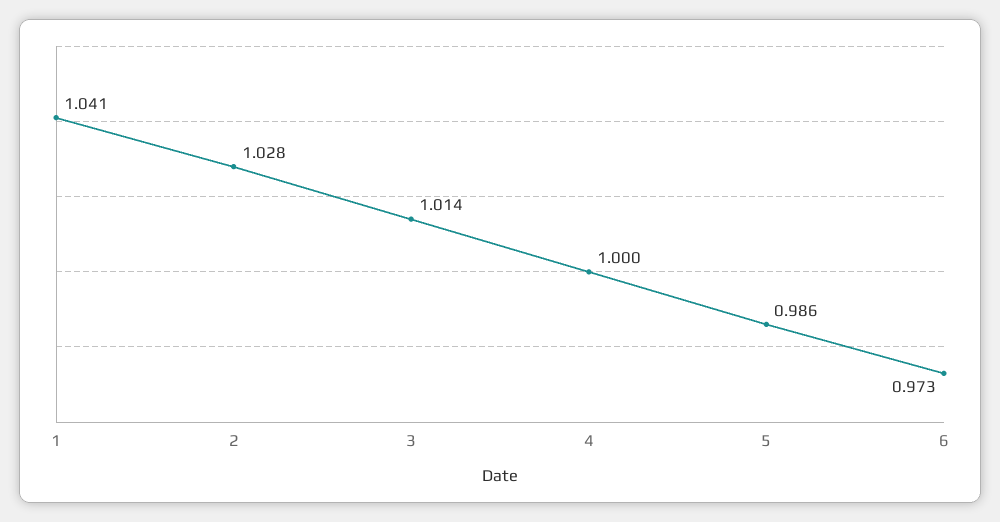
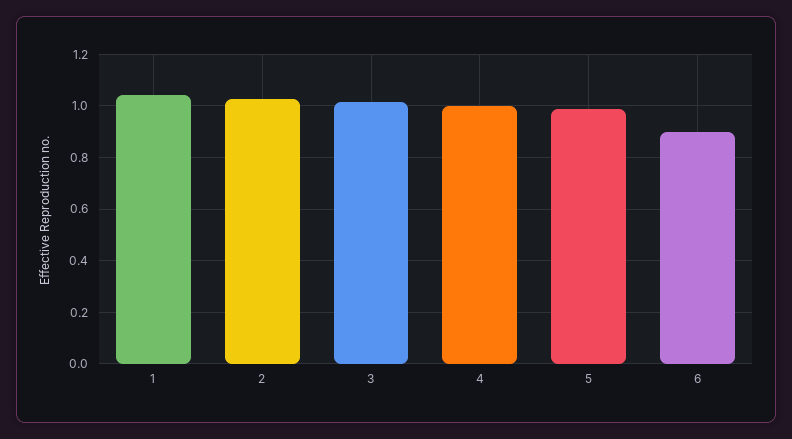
6: 0.973 -> 0.9

